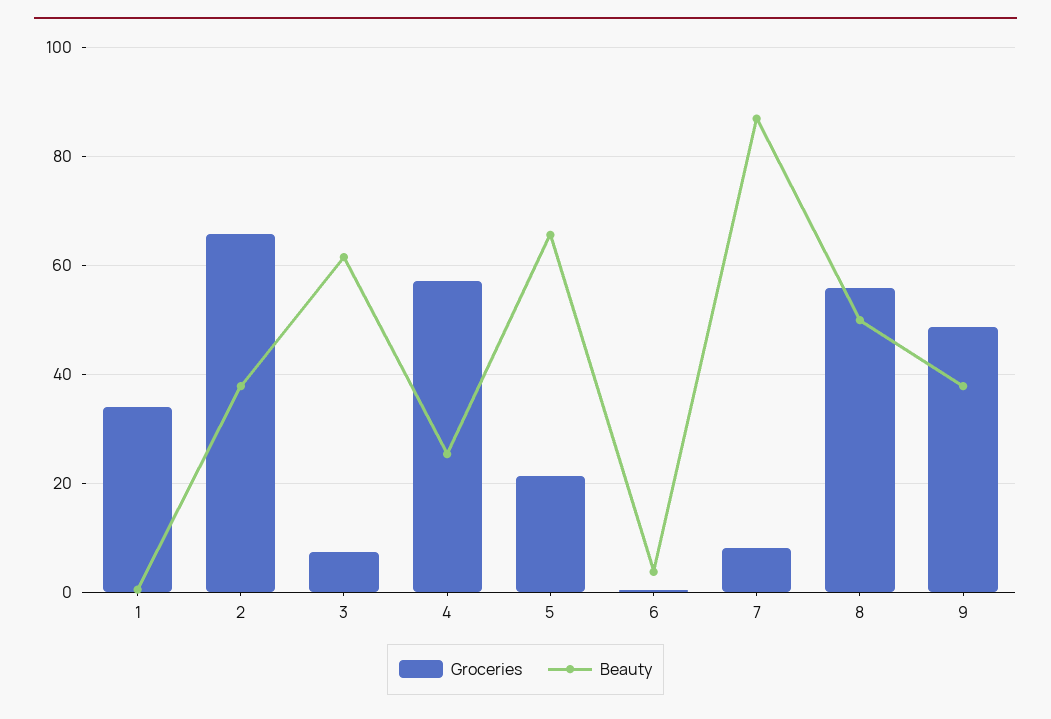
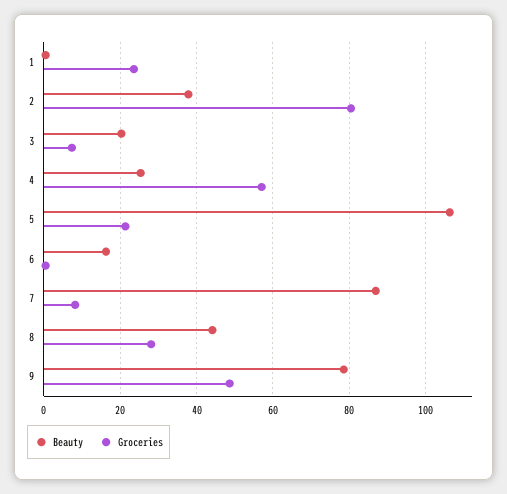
Groceries, 1: 34 -> 24
Groceries, 2: 66 -> 80
Beauty, 3: 62 -> 20
Beauty, 5: 66 -> 106
Beauty, 6: 4 -> 16
Groceries, 8: 56 -> 28
Beauty, 8: 50 -> 44
Beauty, 9: 38 -> 78

